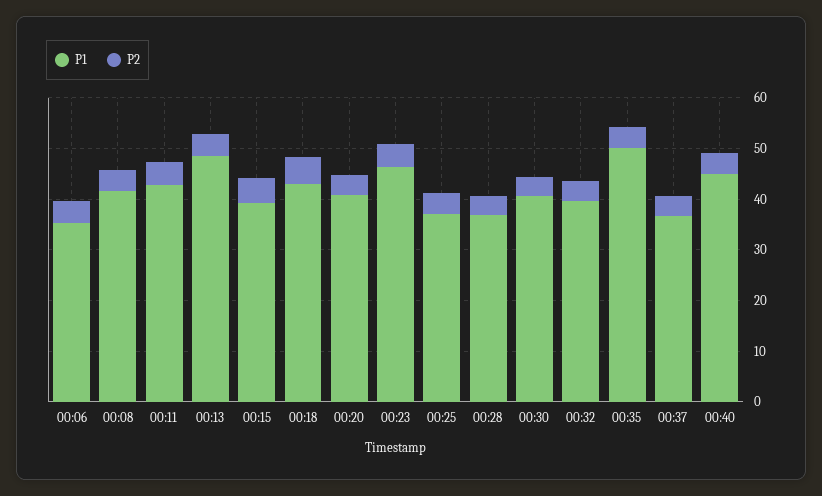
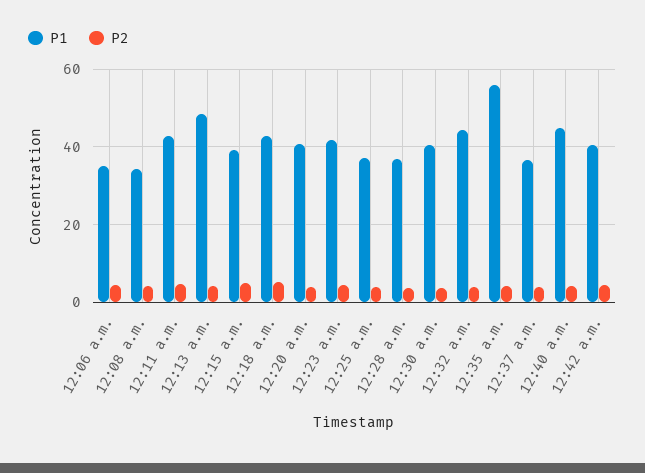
P1, 00:08: 42 -> 34
P1, 00:23: 46 -> 42
P1, 00:32: 40 -> 44
P1, 00:35: 50 -> 56
P1, 12:42 a.m.: none -> 40
P2, 12:42 a.m.: none -> 4

